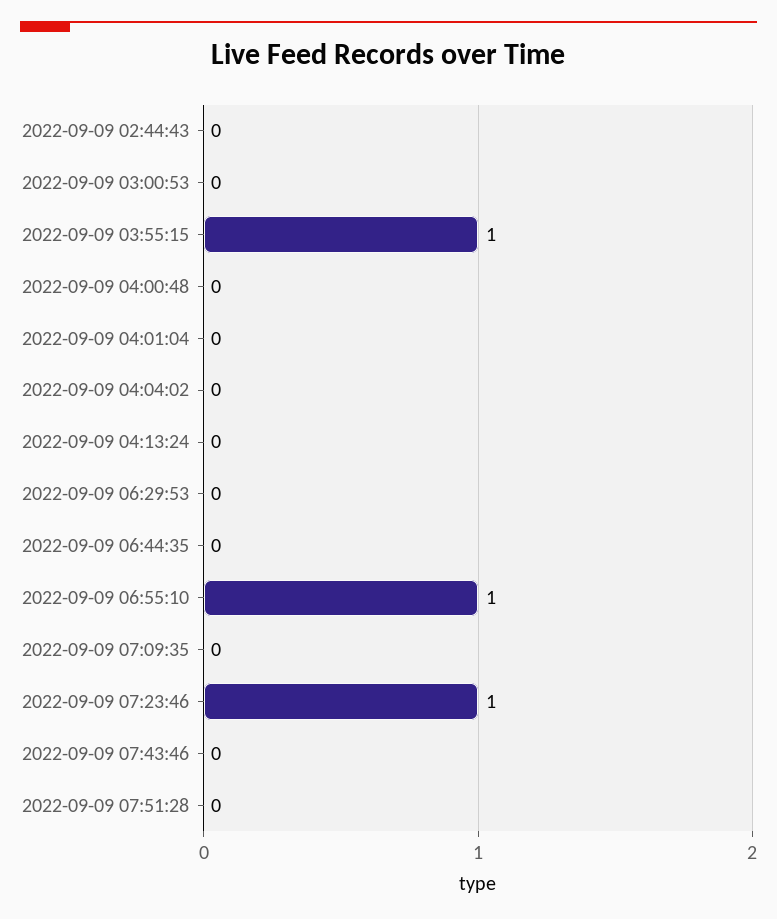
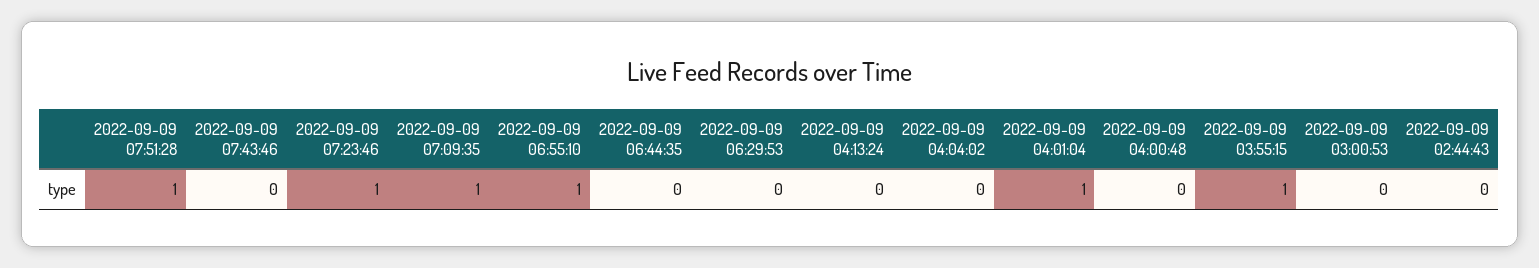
2022-09-09 04:01:04: 0 -> 1
2022-09-09 07:09:35: 0 -> 1
2022-09-09 07:51:28: 0 -> 1

